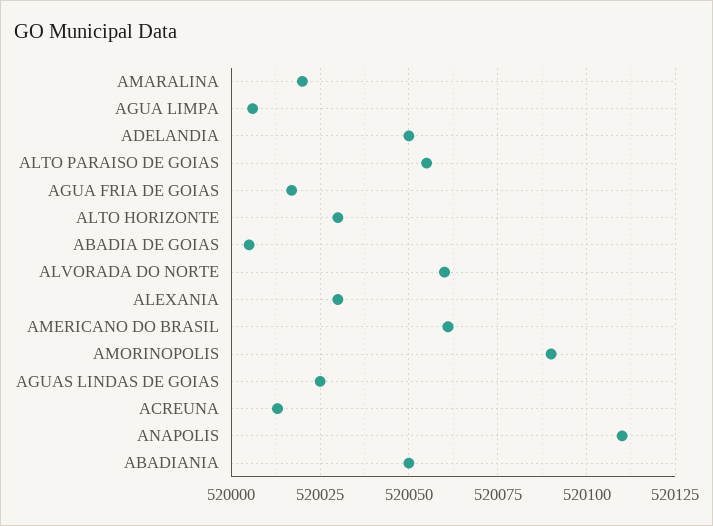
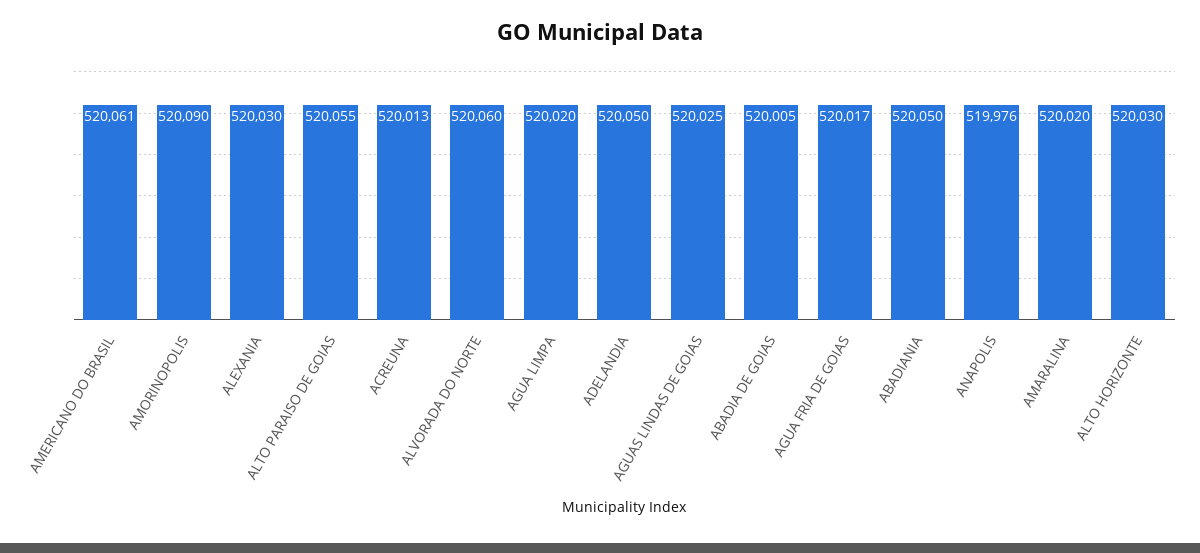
AGUA LIMPA: 520005 -> 520020
ANAPOLIS: 520110 -> 519976

